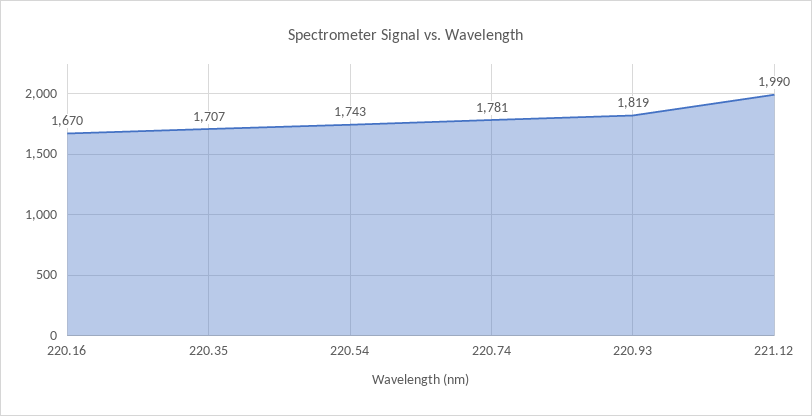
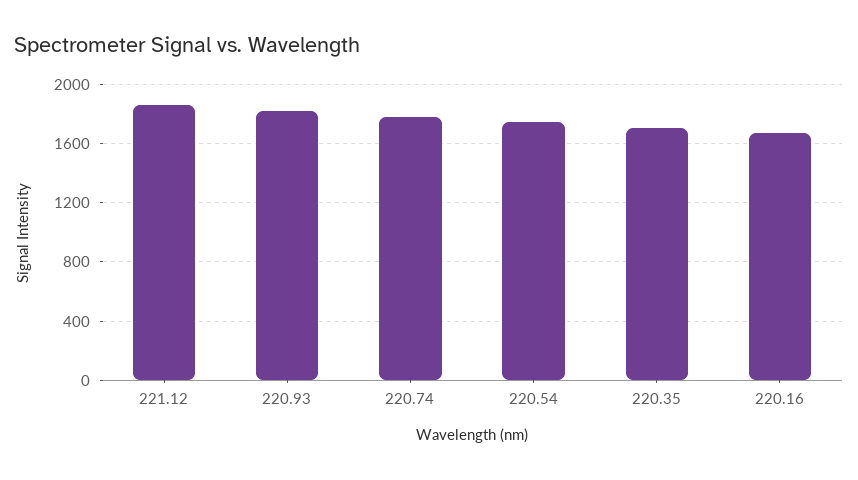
221.12: 1990 -> 1850

